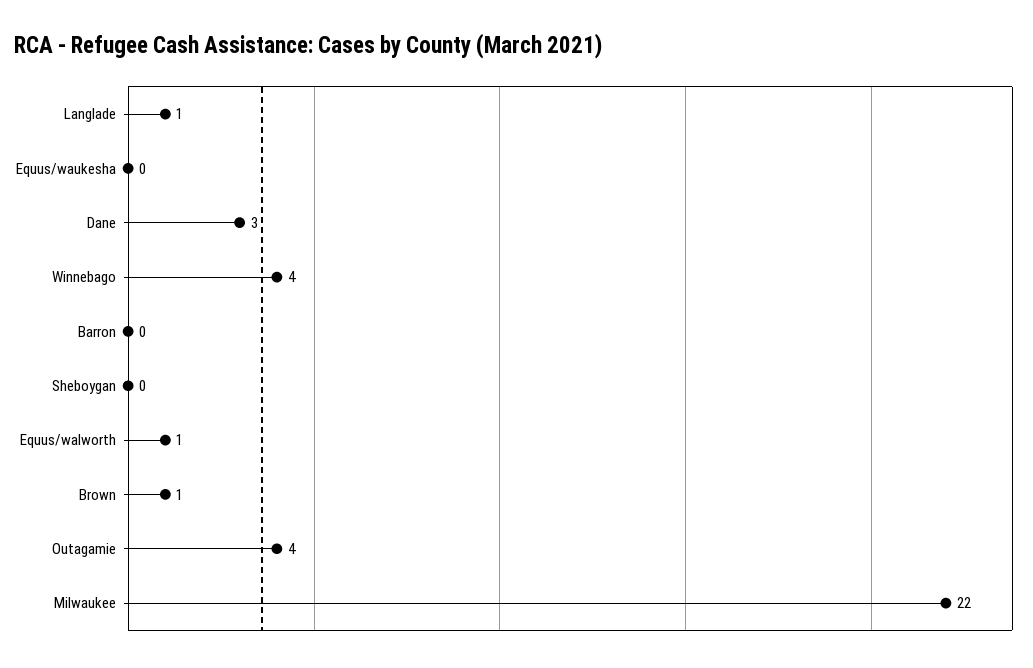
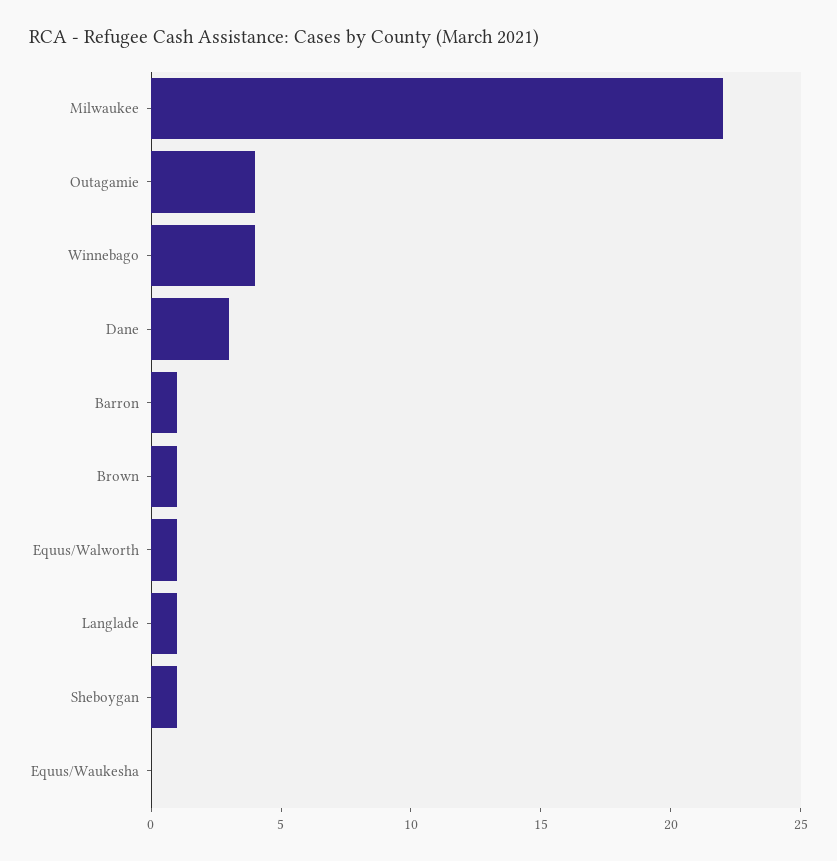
Barron: 0 -> 1
Sheboygan: 0 -> 1

